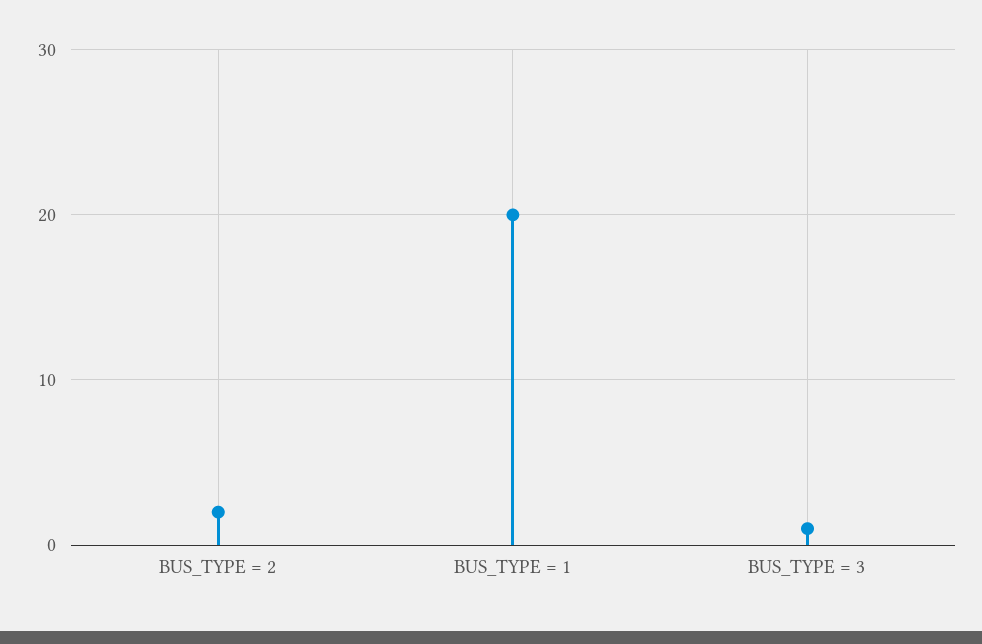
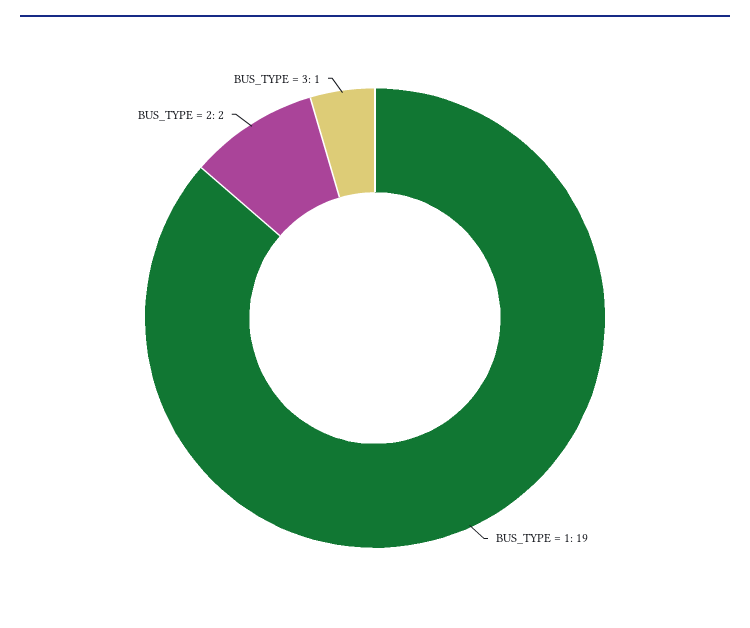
BUS_TYPE = 1: 20 -> 19

